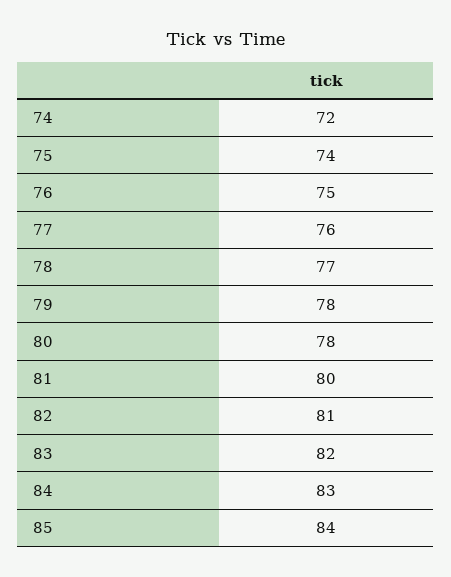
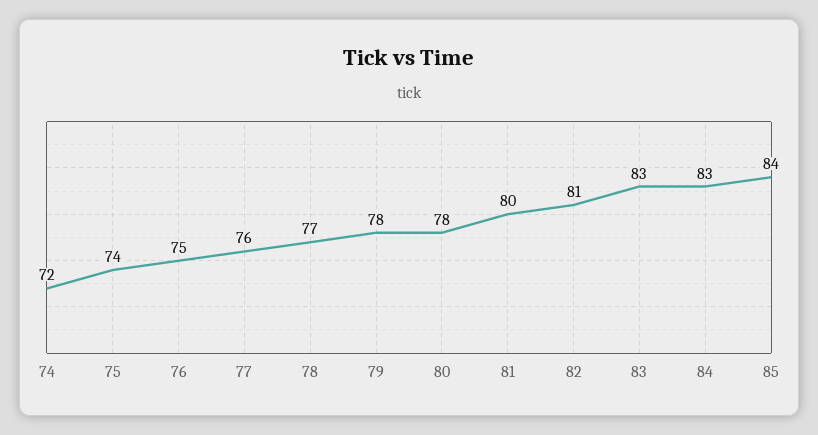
83: 82 -> 83

